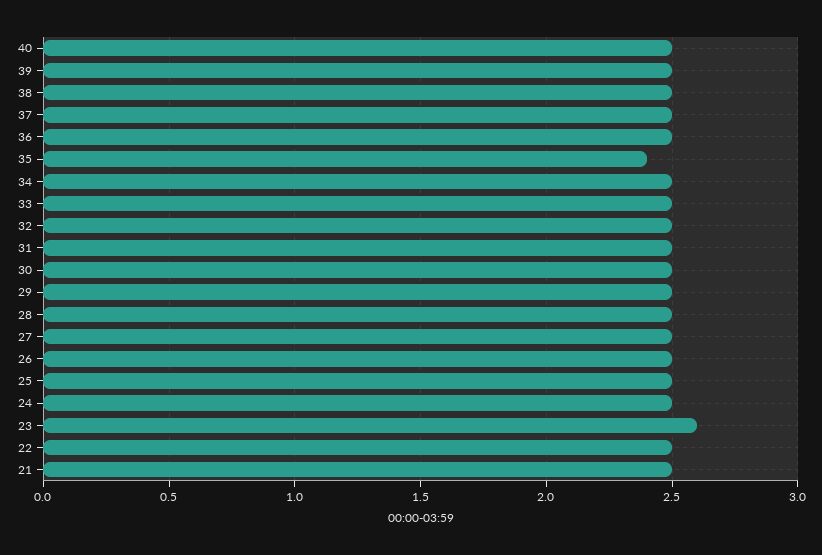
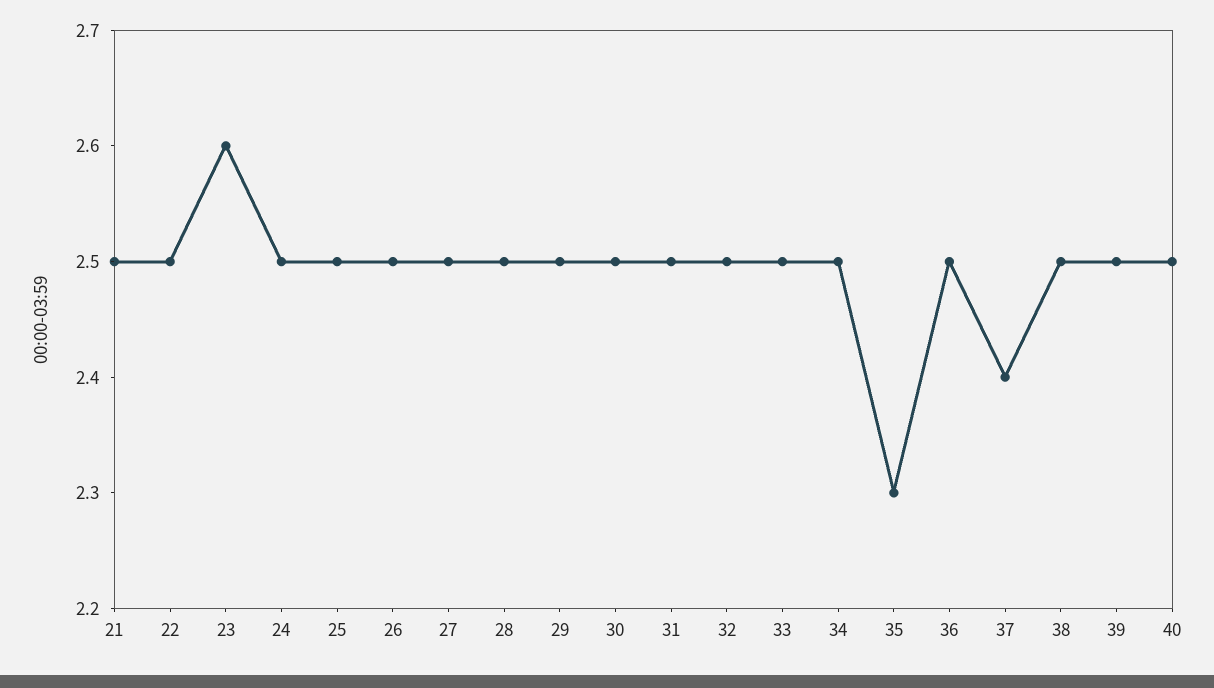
37: 2.5 -> 2.4
35: 2.4 -> 2.3

